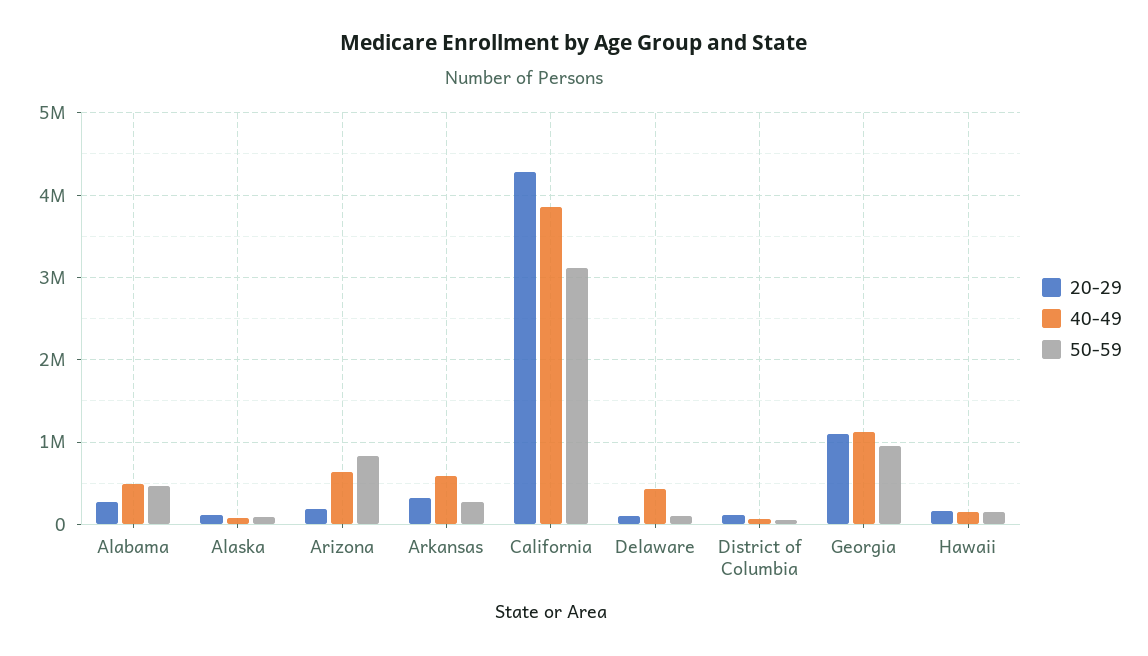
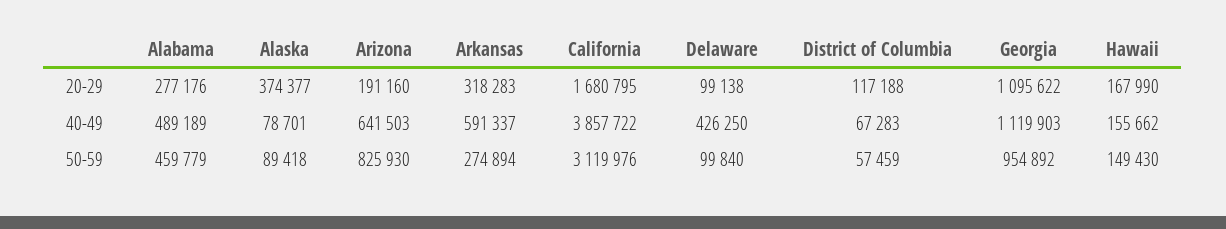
20-29, Alaska: 100000 -> 374377
20-29, California: 4300000 -> 1680795

